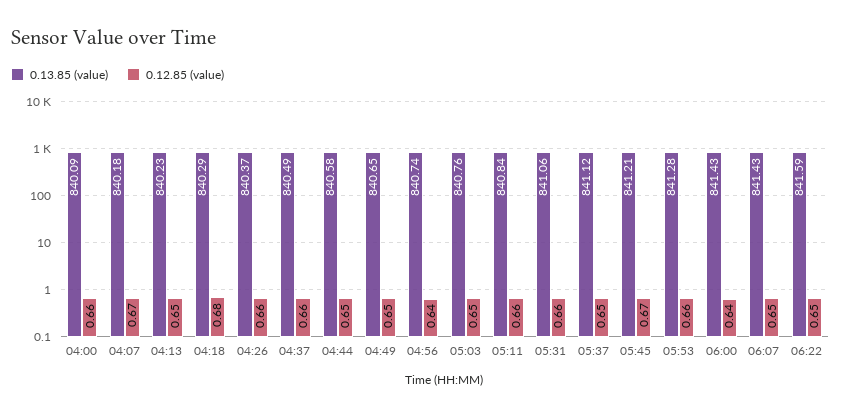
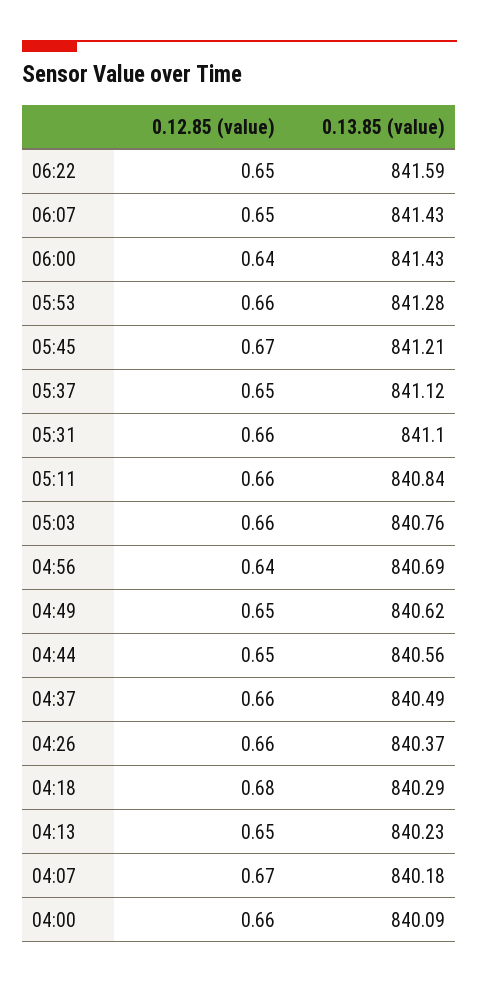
0.13.85 (value), 04:44: 840.58 -> 840.56
0.13.85 (value), 04:49: 840.65 -> 840.62
0.13.85 (value), 04:56: 840.74 -> 840.69
0.12.85 (value), 05:03: 0.65 -> 0.66
0.13.85 (value), 05:31: 841.06 -> 841.1

